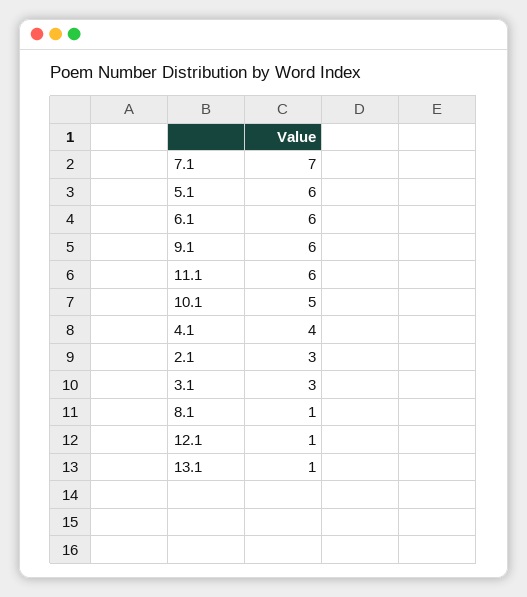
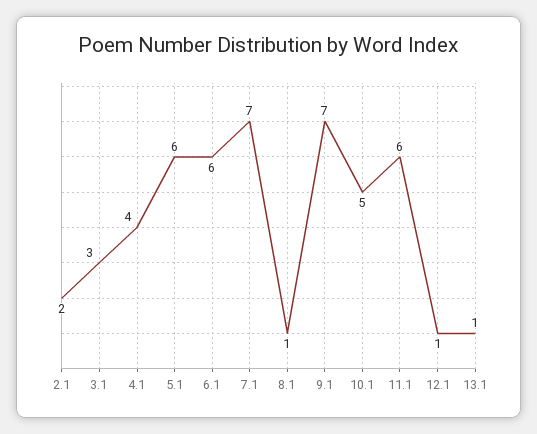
9.1: 6 -> 7
2.1: 3 -> 2

